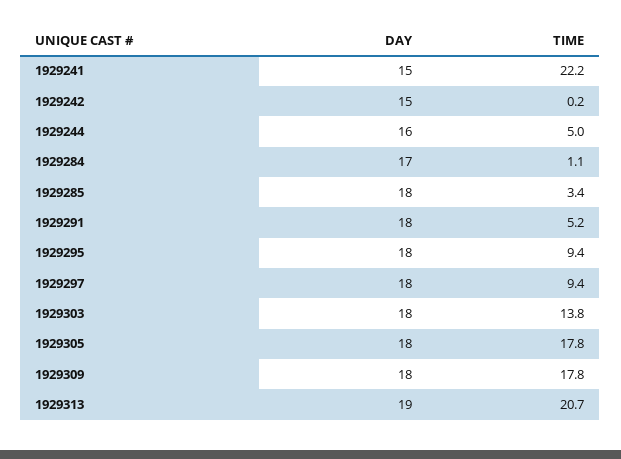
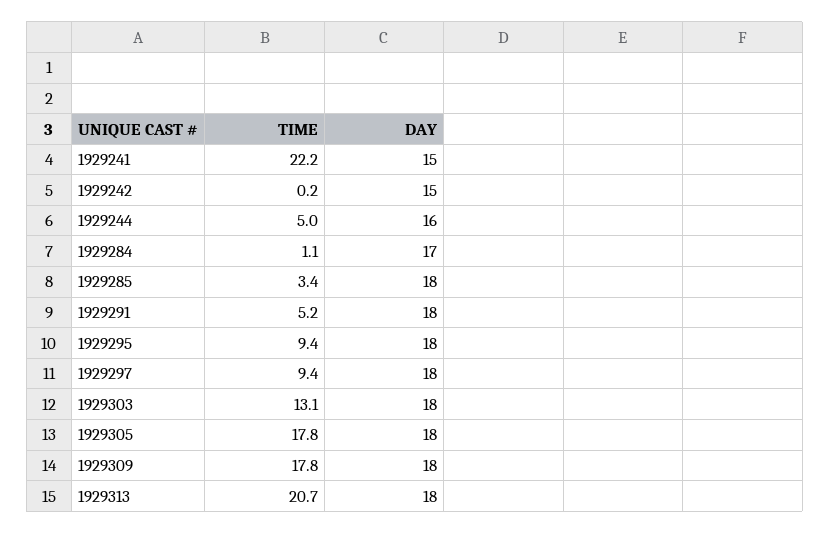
TIME, 1929303: 13.8 -> 13.1
DAY, 1929313: 19 -> 18

